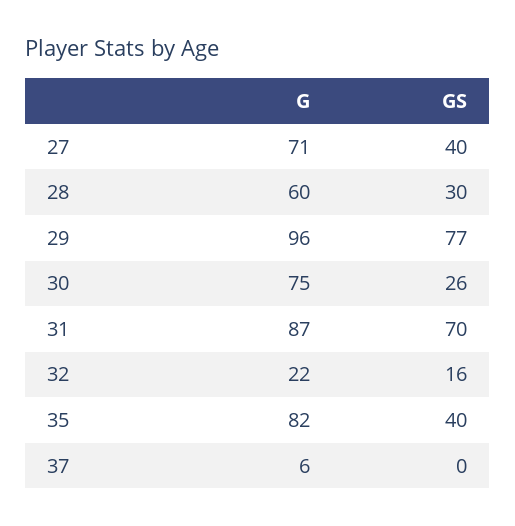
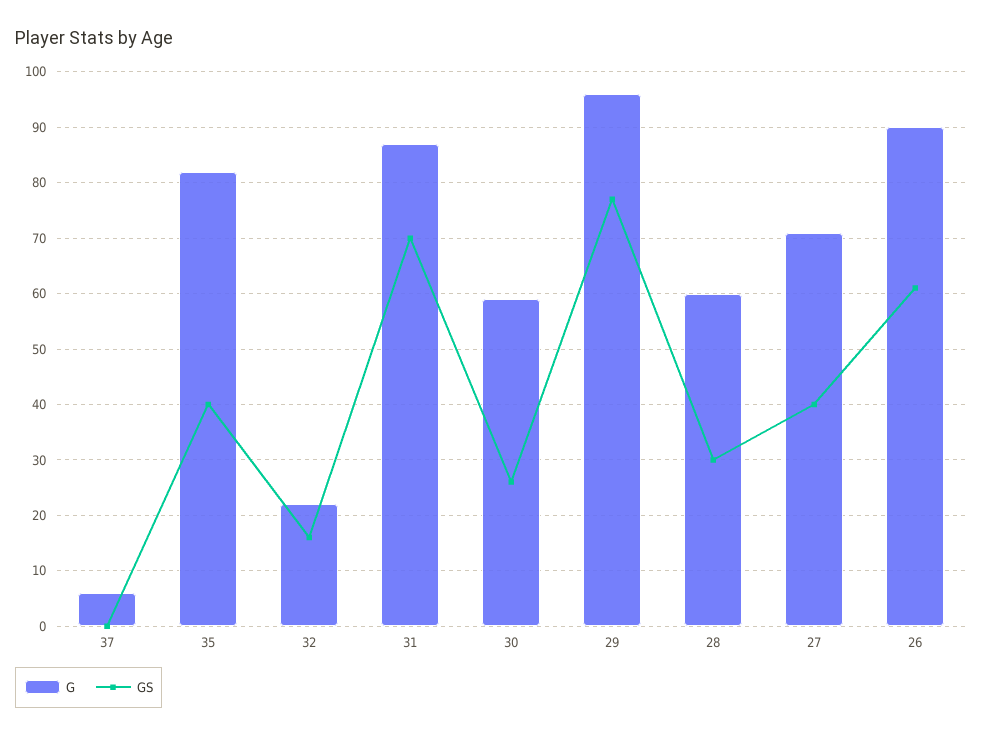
G, 30: 75 -> 60
G, 26: none -> 90
GS, 26: none -> 60

